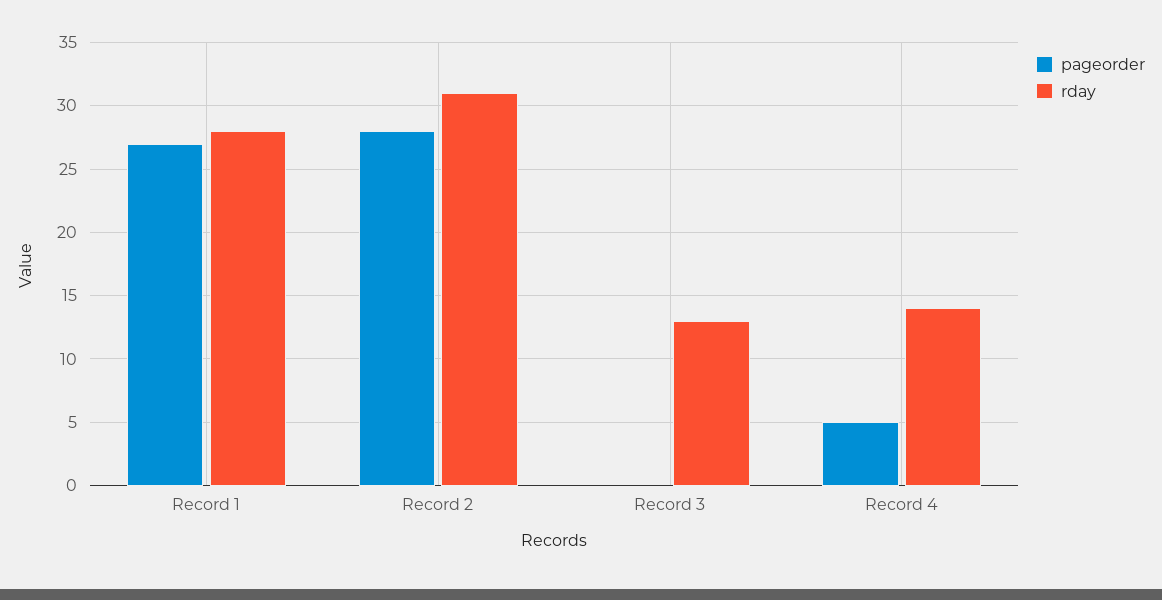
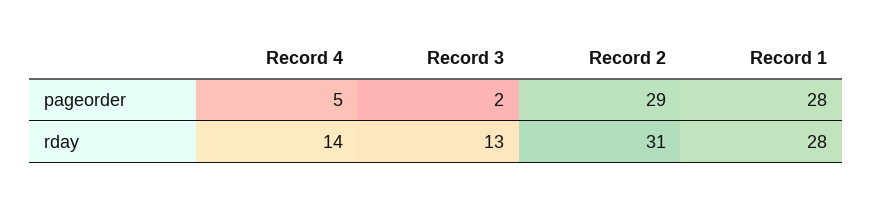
pageorder, Record 1: 27 -> 28
pageorder, Record 2: 28 -> 29
pageorder, Record 3: 0 -> 2

